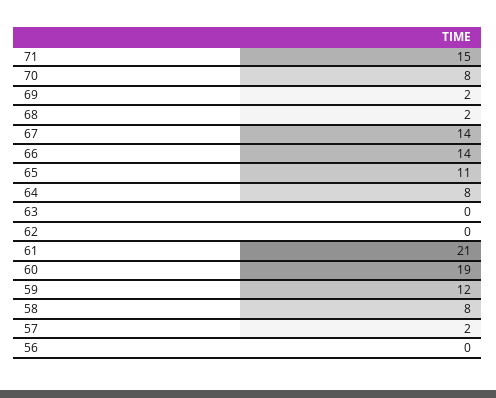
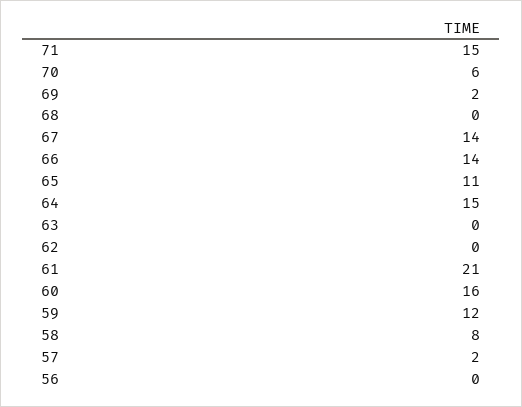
70: 8 -> 6
68: 2 -> 0
64: 8 -> 15
60: 19 -> 16

